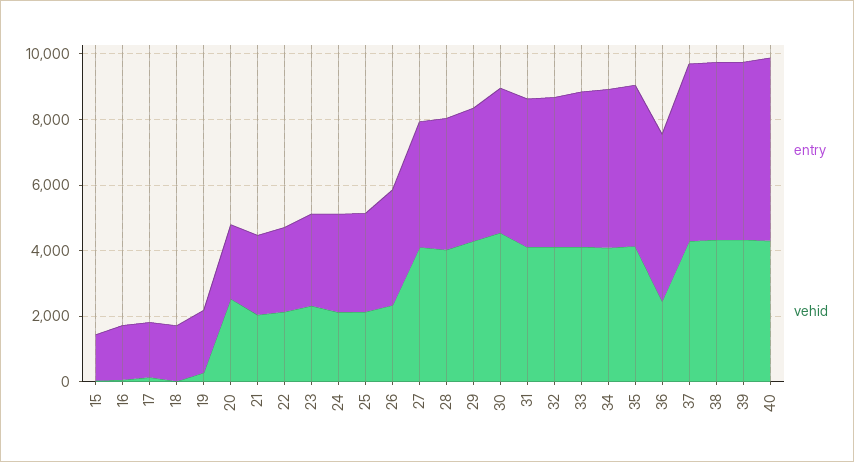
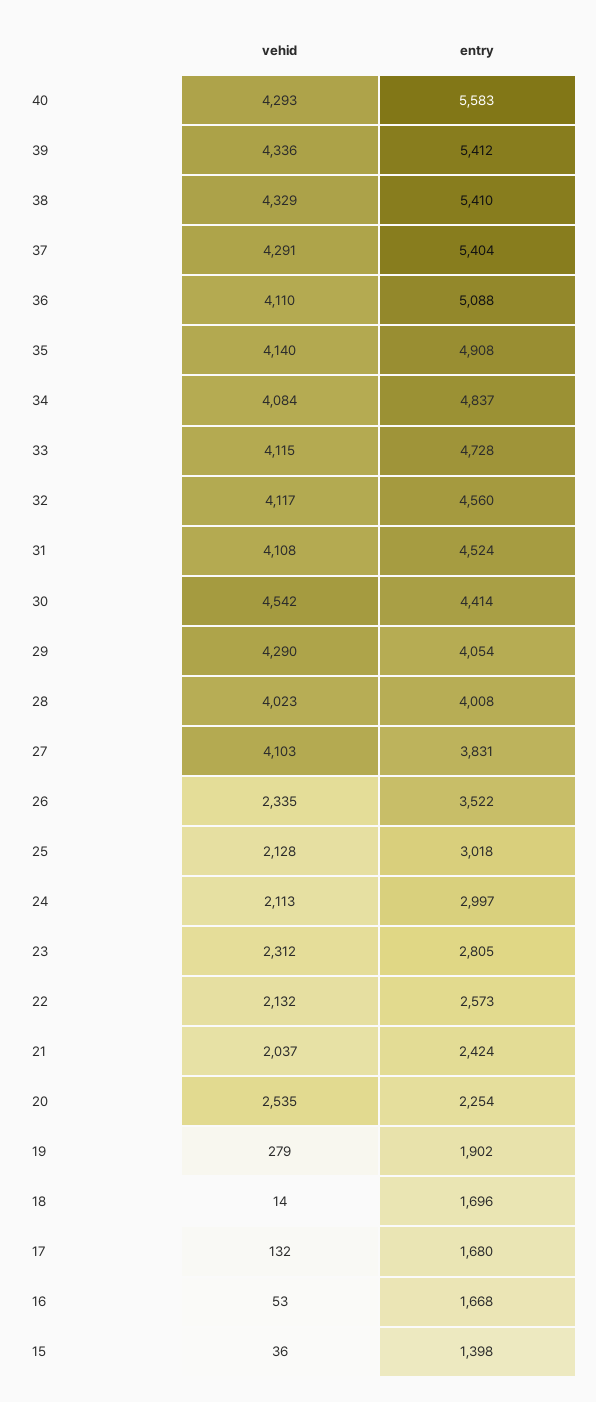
vehid, 36: 2500 -> 4110

